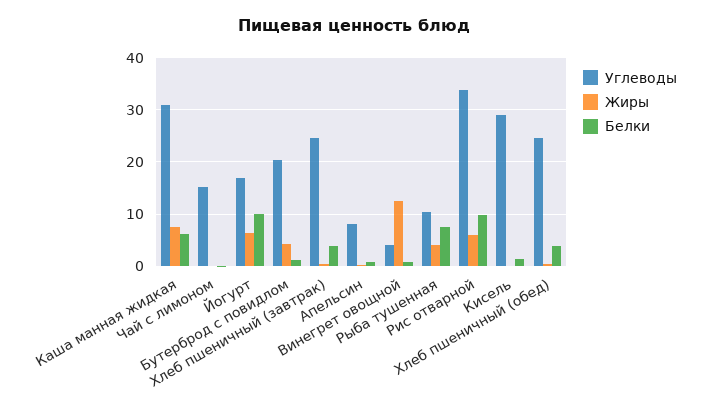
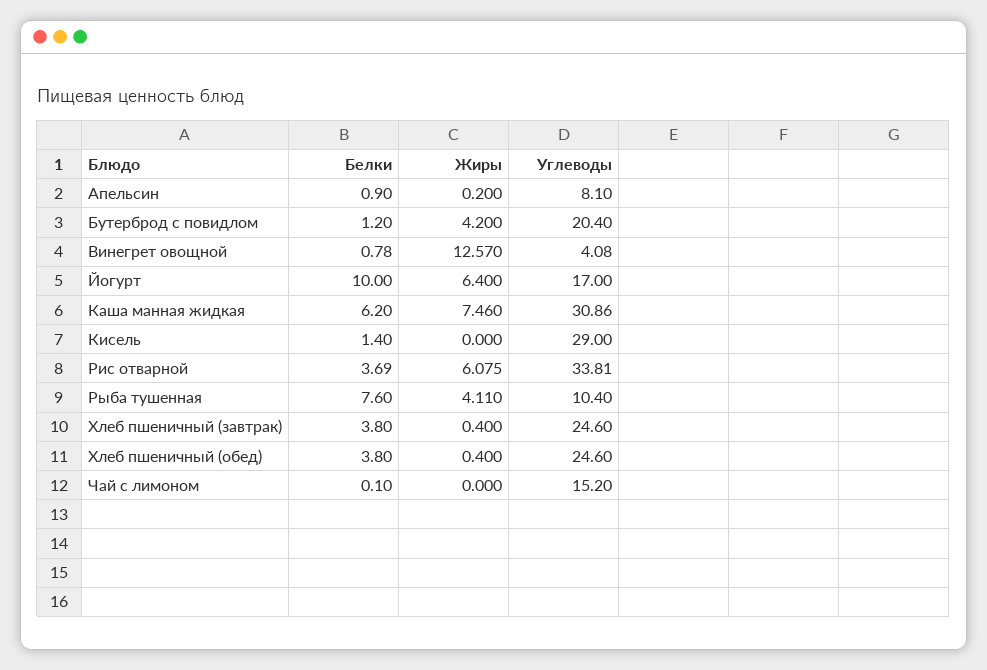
Белки, Рис отварной: 10 -> 3.69

